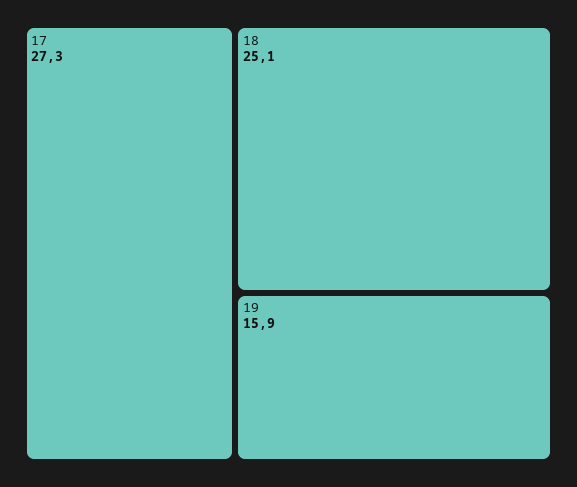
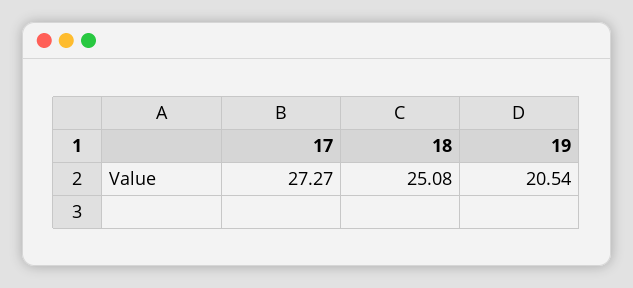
19: 15.9 -> 20.54

